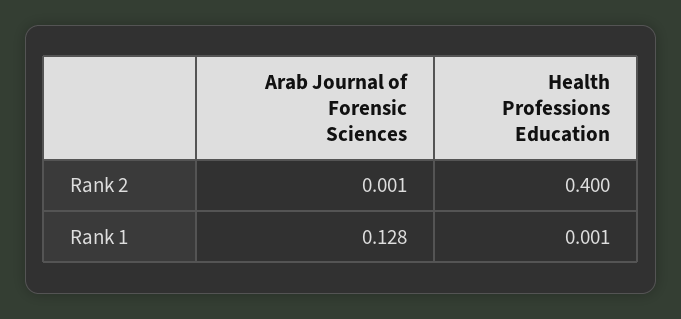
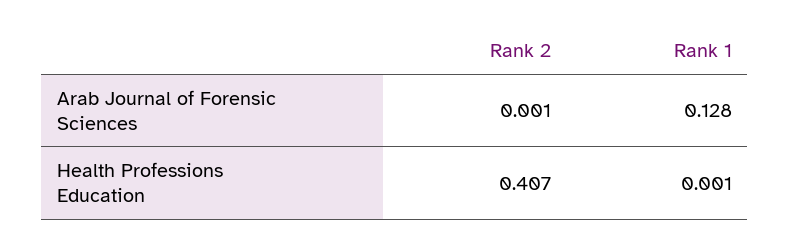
Health Professions Education, Rank 2: 0.4 -> 0.407

